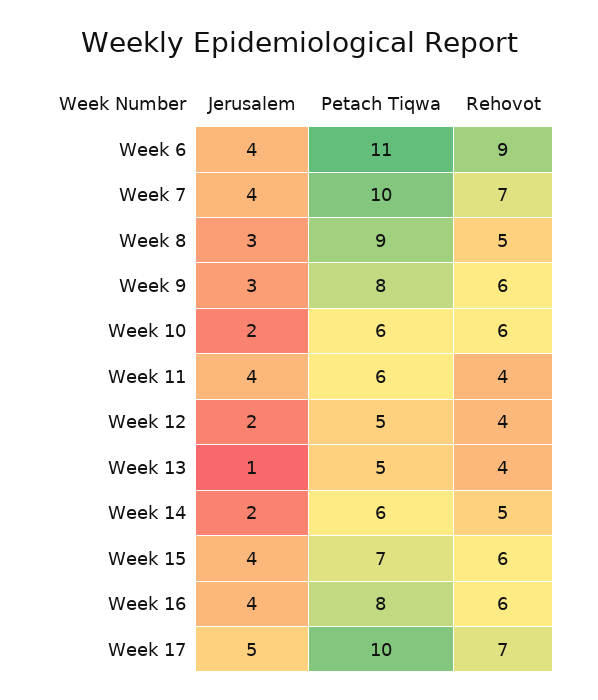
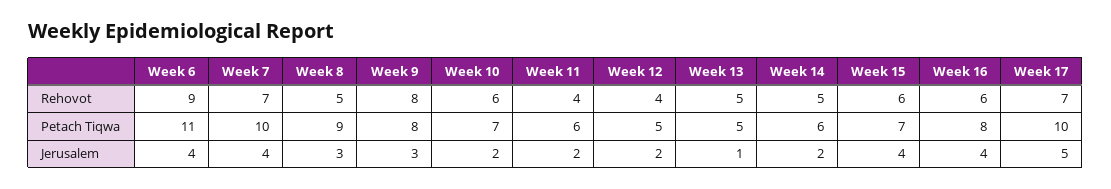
Rehovot, Week 9: 6 -> 8
Petach Tiqwa, Week 10: 6 -> 7
Jerusalem, Week 11: 4 -> 2
Rehovot, Week 13: 4 -> 5

